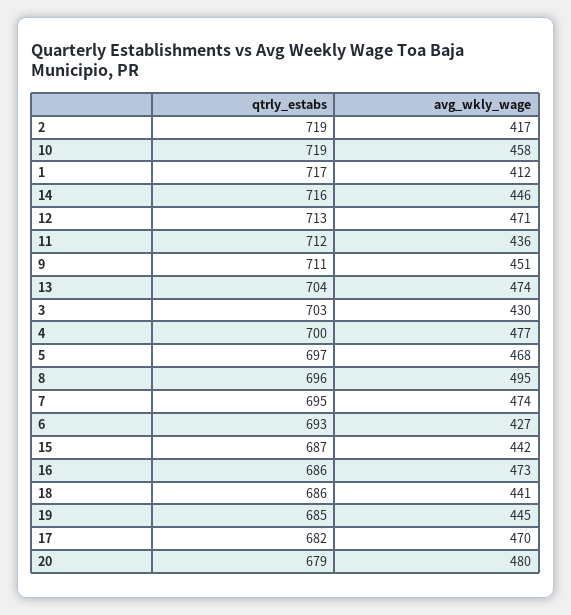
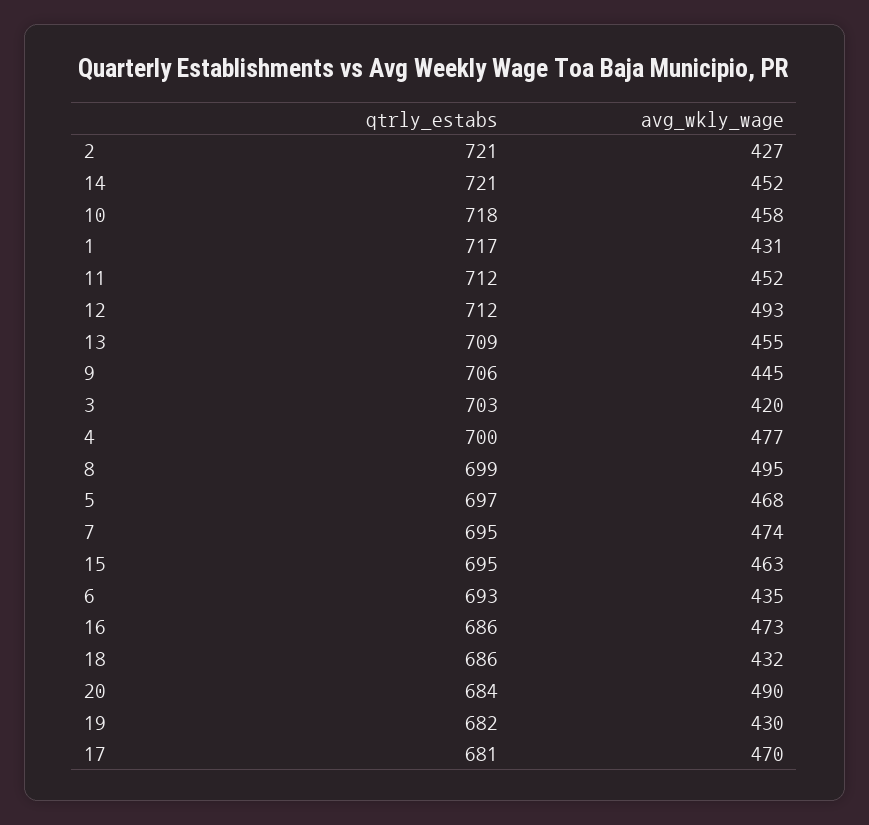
qtrly_estabs, 2: 719 -> 721
avg_wkly_wage, 2: 417 -> 427
qtrly_estabs, 10: 719 -> 718
avg_wkly_wage, 1: 412 -> 431
qtrly_estabs, 14: 716 -> 721
avg_wkly_wage, 14: 446 -> 452
qtrly_estabs, 12: 713 -> 712
avg_wkly_wage, 12: 471 -> 493
avg_wkly_wage, 11: 436 -> 452
qtrly_estabs, 9: 711 -> 706
avg_wkly_wage, 9: 451 -> 445
qtrly_estabs, 13: 704 -> 709
avg_wkly_wage, 13: 474 -> 455
avg_wkly_wage, 3: 430 -> 420
qtrly_estabs, 8: 696 -> 699
avg_wkly_wage, 6: 427 -> 435
qtrly_estabs, 15: 687 -> 695
avg_wkly_wage, 15: 442 -> 463
avg_wkly_wage, 18: 441 -> 432
qtrly_estabs, 19: 685 -> 682
avg_wkly_wage, 19: 445 -> 430
qtrly_estabs, 17: 682 -> 681
qtrly_estabs, 20: 679 -> 684
avg_wkly_wage, 20: 480 -> 490

